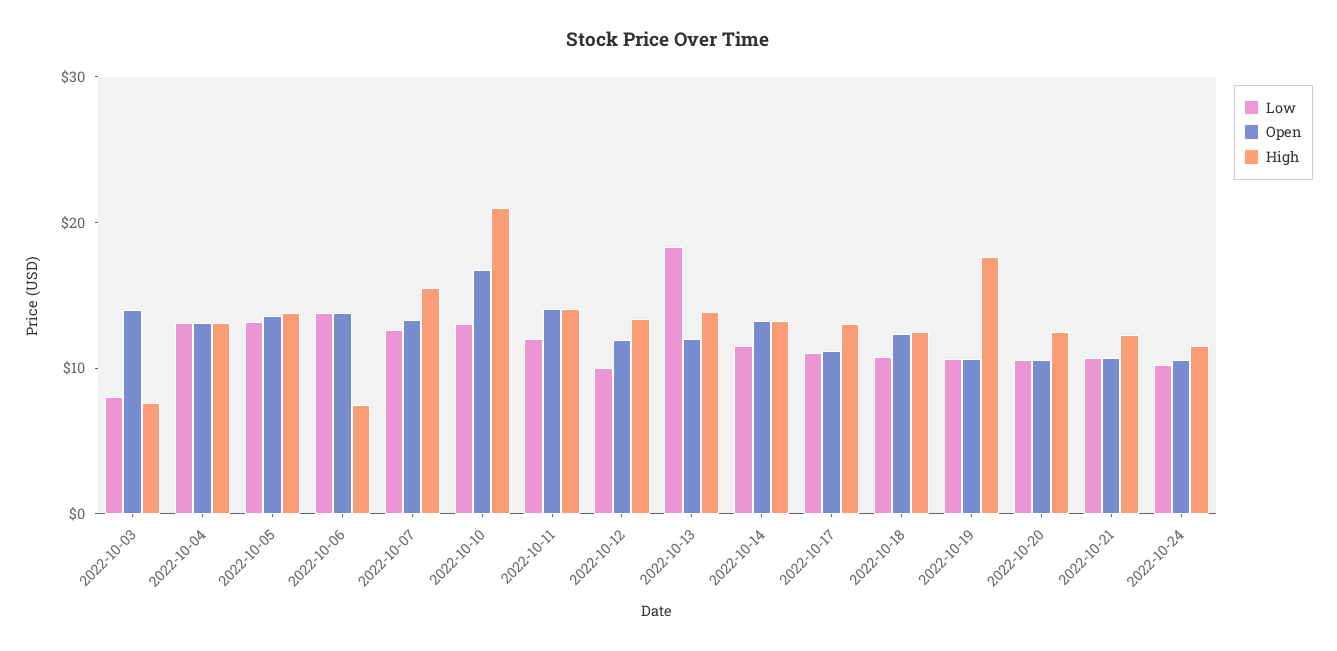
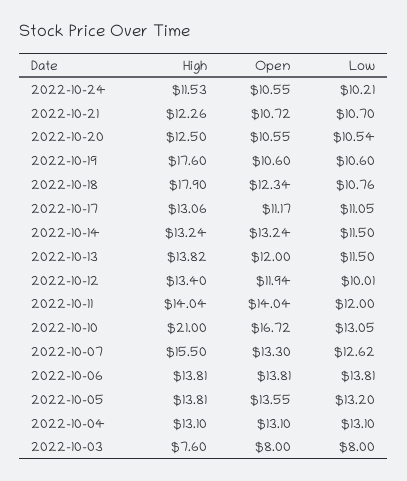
Open, 2022-10-03: 14 -> 8
High, 2022-10-06: 8 -> 13.81
Low, 2022-10-13: 18 -> 11.5
High, 2022-10-18: 12 -> 17.9

